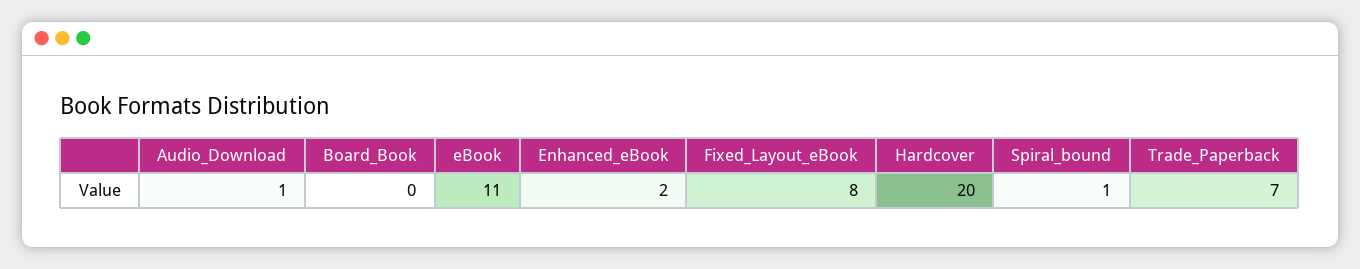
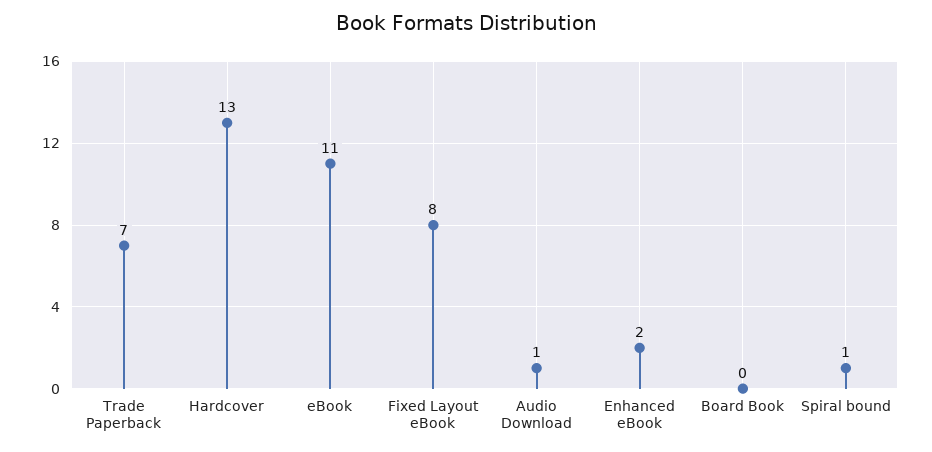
Hardcover: 20 -> 13

